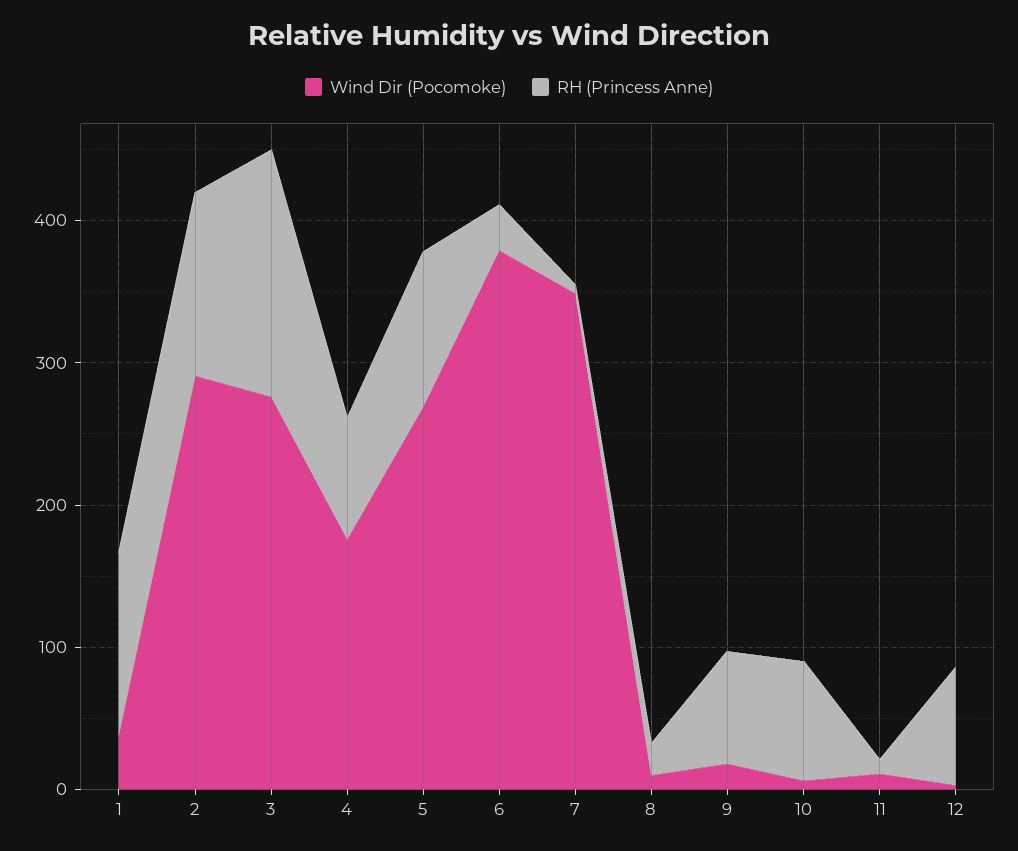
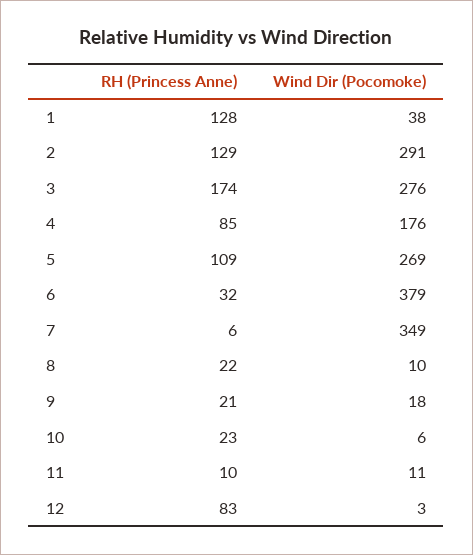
RH (Princess Anne), 9: 80 -> 21
RH (Princess Anne), 10: 80 -> 23

